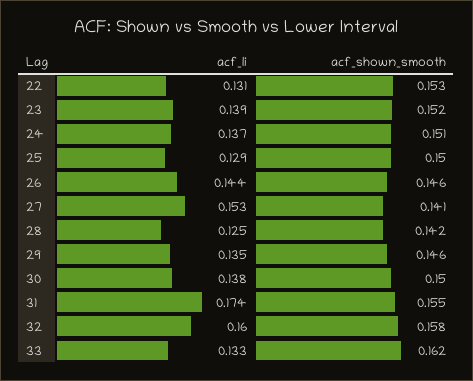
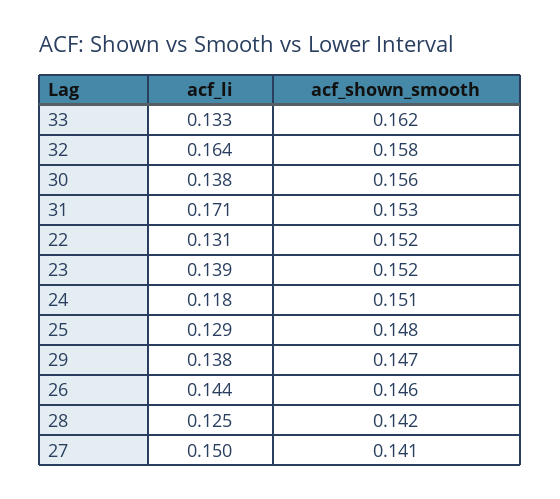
acf_shown_smooth, 22: 0.153 -> 0.152
acf_li, 24: 0.137 -> 0.118
acf_shown_smooth, 25: 0.15 -> 0.148
acf_li, 27: 0.153 -> 0.15
acf_li, 29: 0.135 -> 0.138
acf_shown_smooth, 29: 0.146 -> 0.147
acf_shown_smooth, 30: 0.15 -> 0.156
acf_li, 31: 0.174 -> 0.171
acf_shown_smooth, 31: 0.155 -> 0.153
acf_li, 32: 0.16 -> 0.164

